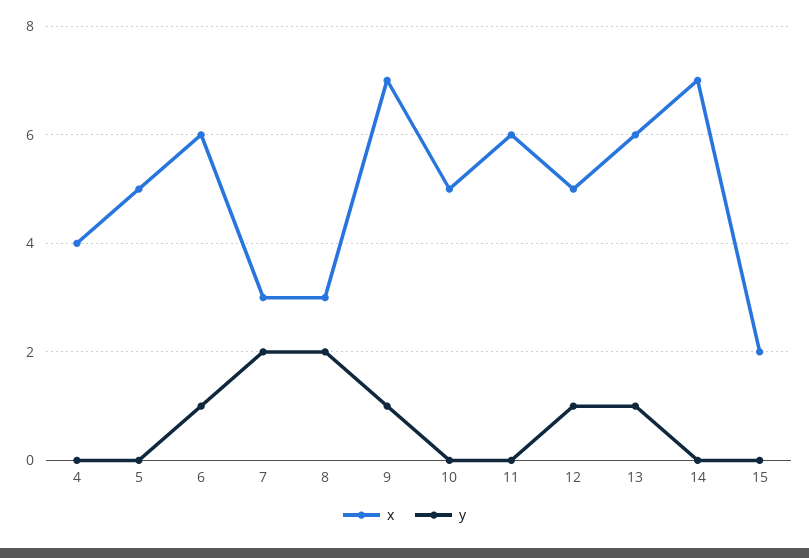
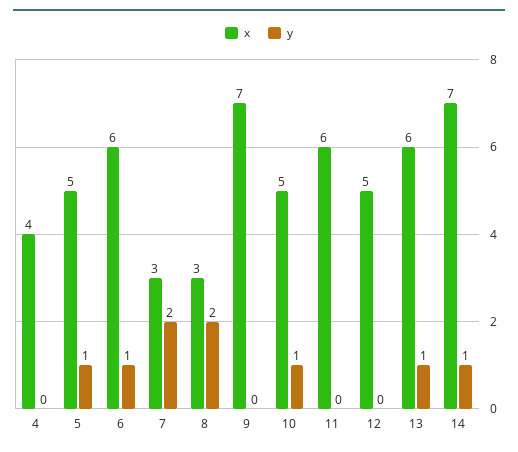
y, 5: 0 -> 1
y, 9: 1 -> 0
y, 10: 0 -> 1
y, 12: 1 -> 0
y, 14: 0 -> 1
x, 15: 2 -> none
y, 15: 0 -> none

